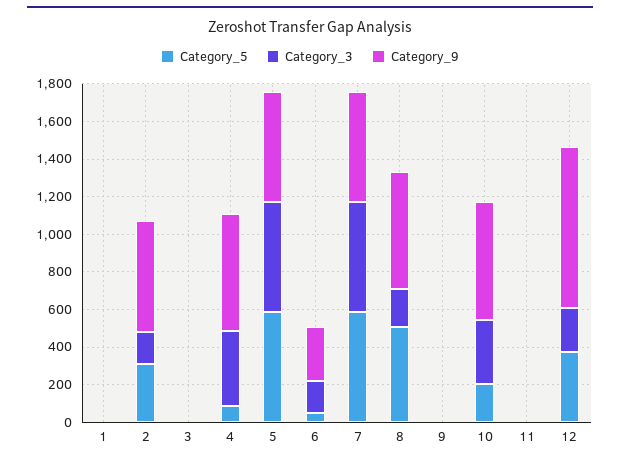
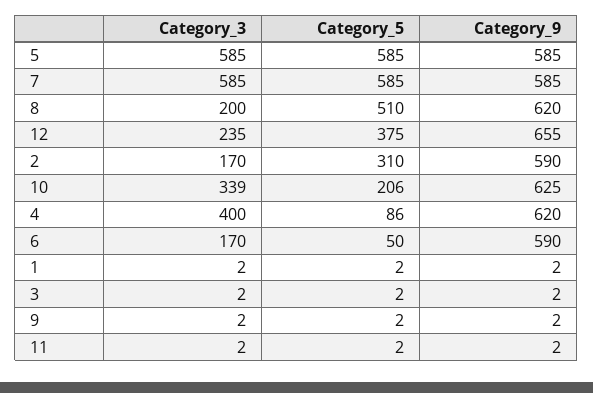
Category_9, 6: 300 -> 590
Category_9, 12: 850 -> 655

